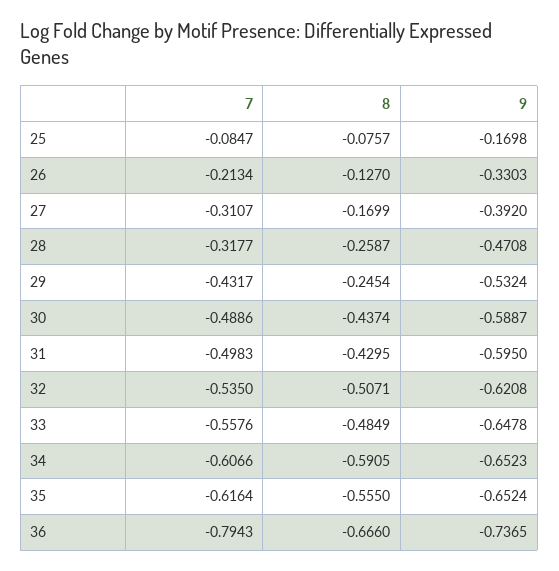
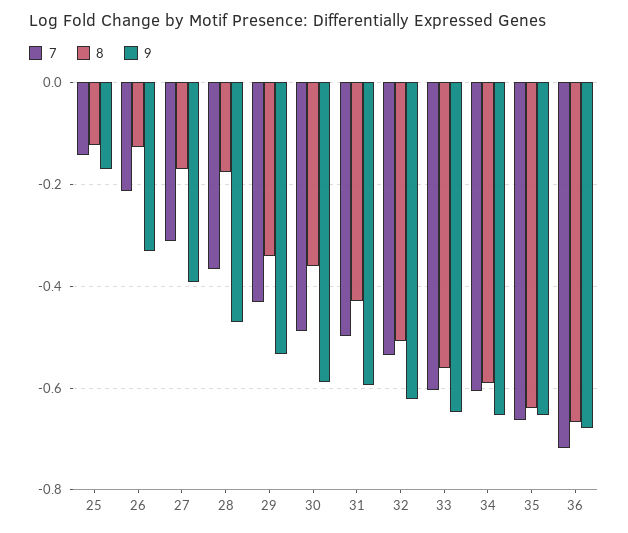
7, 25: -0.0847 -> -0.14
8, 25: -0.0757 -> -0.12
7, 28: -0.3177 -> -0.36
8, 28: -0.2587 -> -0.18
8, 29: -0.2454 -> -0.34
8, 30: -0.4374 -> -0.36
7, 33: -0.5576 -> -0.6
8, 33: -0.4849 -> -0.56
7, 35: -0.6164 -> -0.66
8, 35: -0.555 -> -0.64
7, 36: -0.7943 -> -0.72
9, 36: -0.7365 -> -0.68

